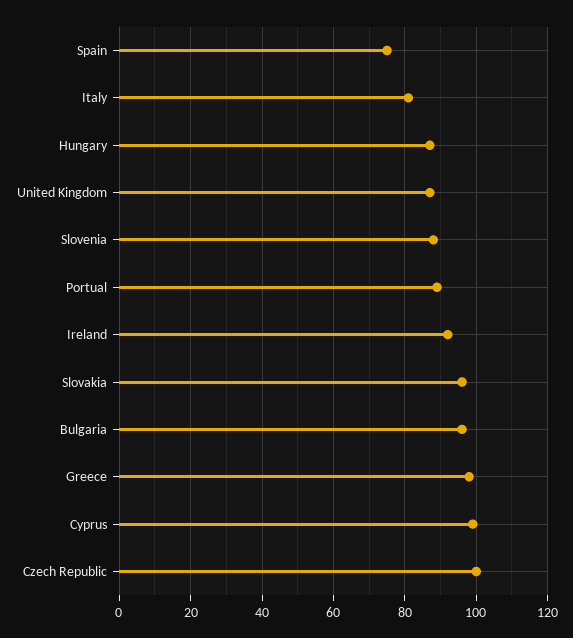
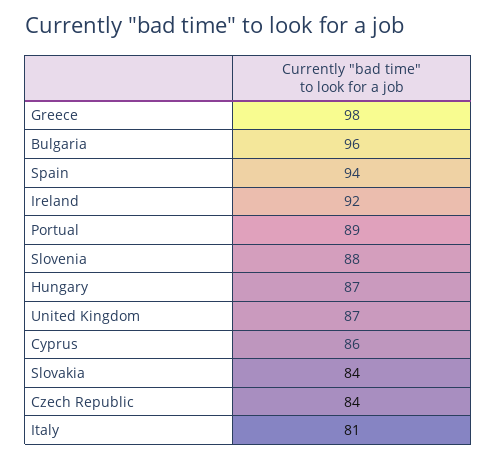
Spain: 75 -> 94
Slovakia: 95 -> 84
Cyprus: 100 -> 86
Czech Republic: 100 -> 84

